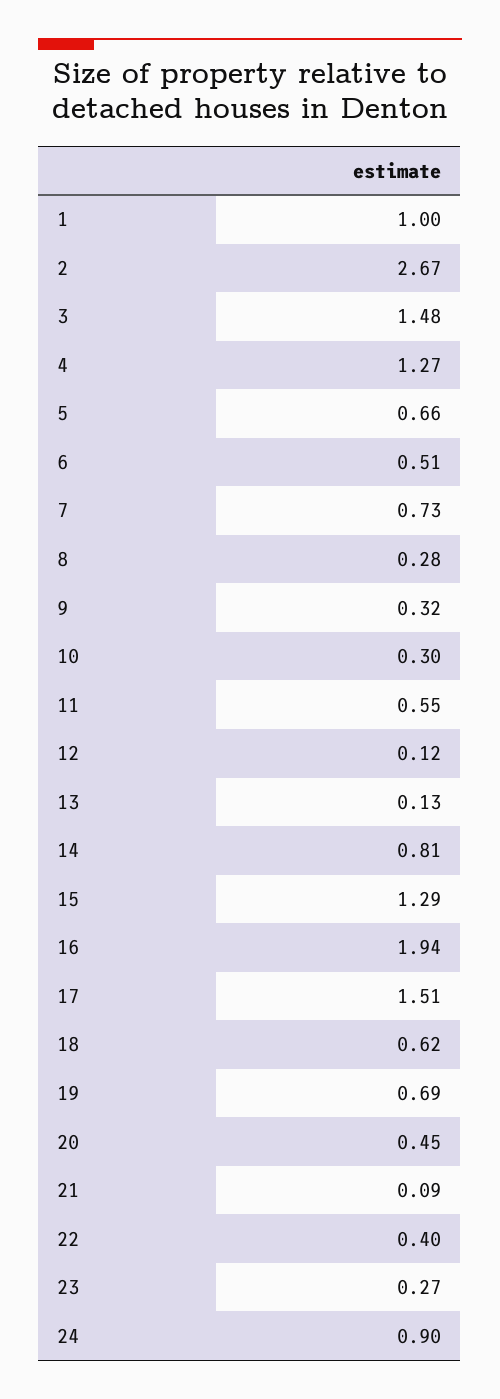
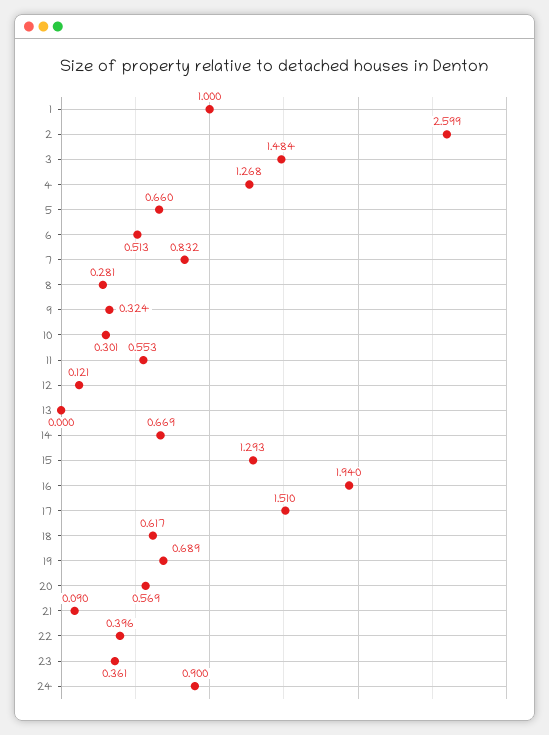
2: 2.67 -> 2.599
7: 0.73 -> 0.832
13: 0.13 -> 0
14: 0.81 -> 0.669
20: 0.45 -> 0.569
23: 0.27 -> 0.361

